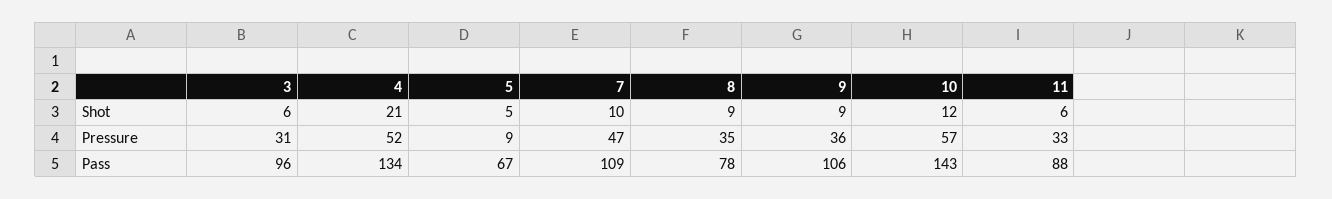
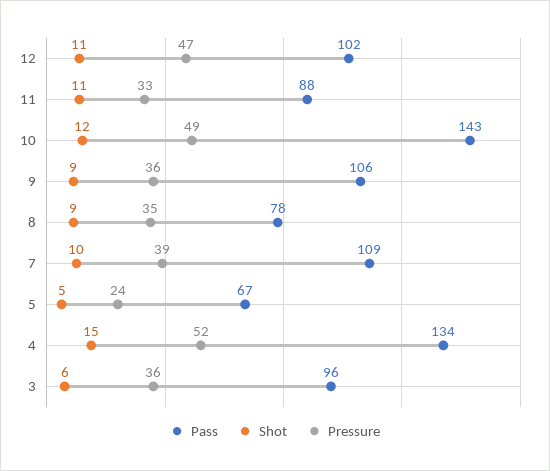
Shot, 4: 21 -> 15
Shot, 11: 6 -> 11
Pressure, 3: 31 -> 36
Pressure, 5: 9 -> 24
Pressure, 7: 47 -> 39
Pressure, 10: 57 -> 49
Pass, 12: none -> 102
Shot, 12: none -> 11
Pressure, 12: none -> 47

